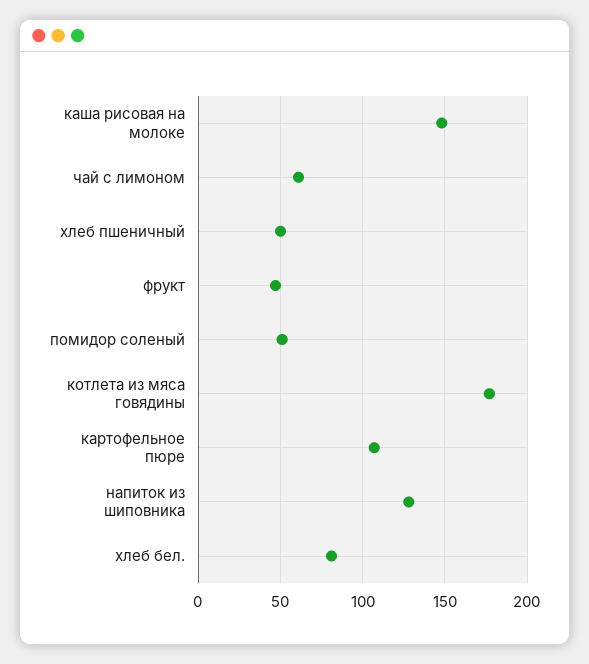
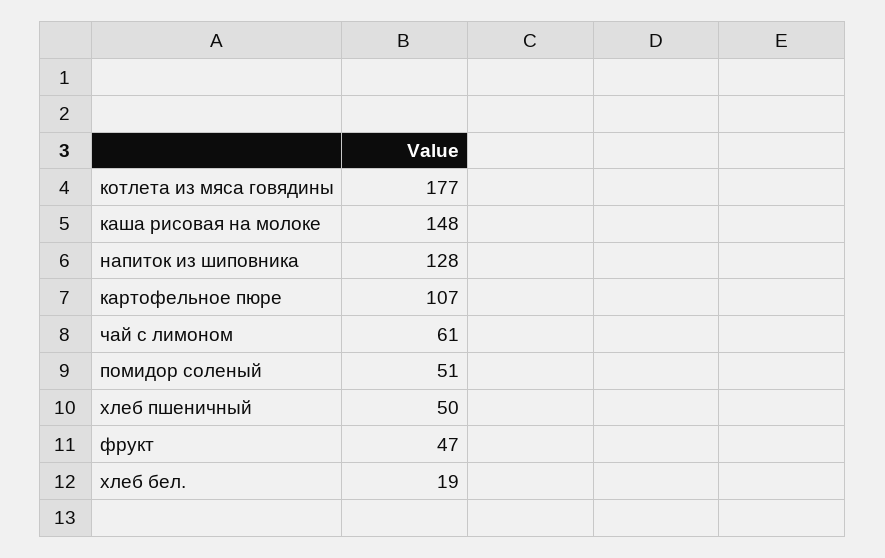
хлеб бел.: 80 -> 19

